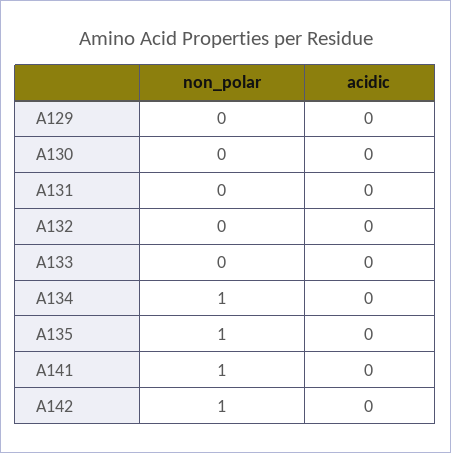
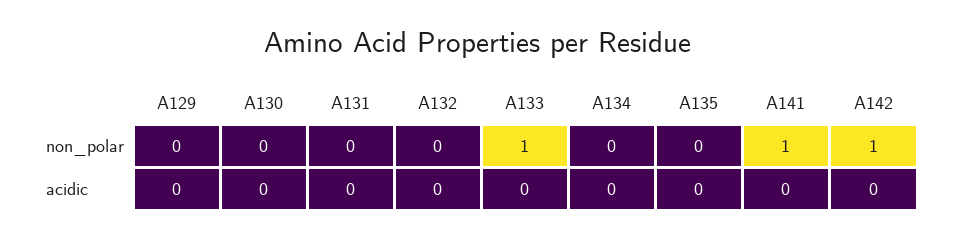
non_polar, A133: 0 -> 1
non_polar, A134: 1 -> 0
non_polar, A135: 1 -> 0

